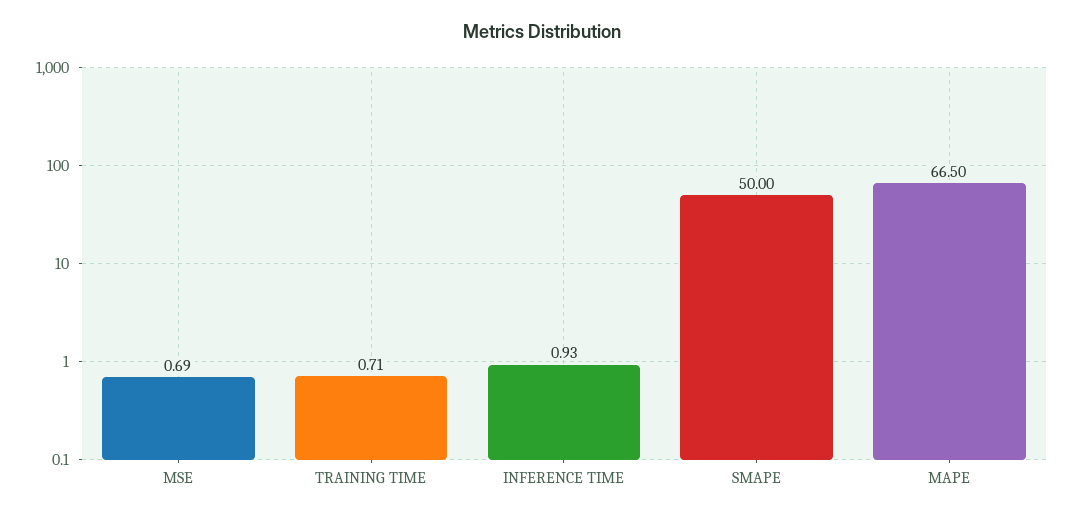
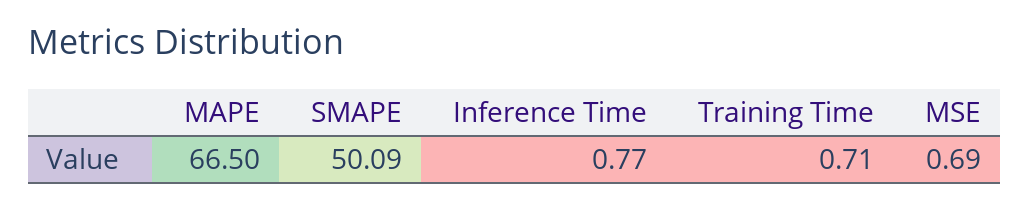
INFERENCE TIME: 0.93 -> 0.77
SMAPE: 50 -> 50.09

